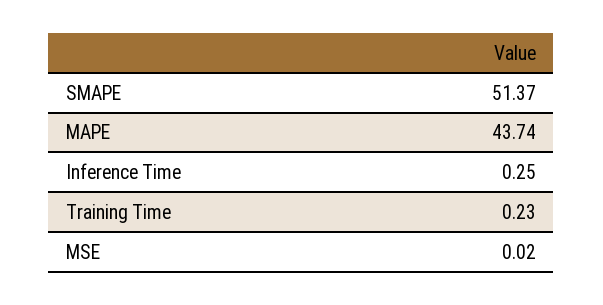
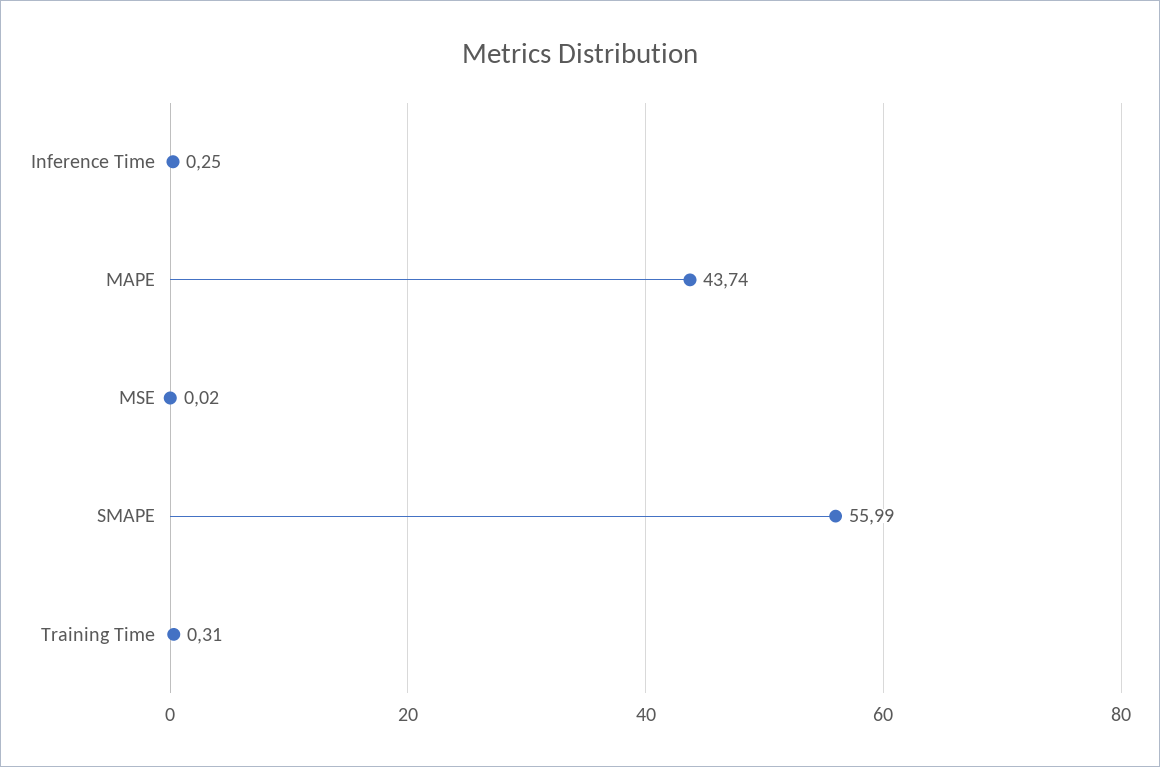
SMAPE: 51.37 -> 55.99
Training Time: 0.23 -> 0.31

